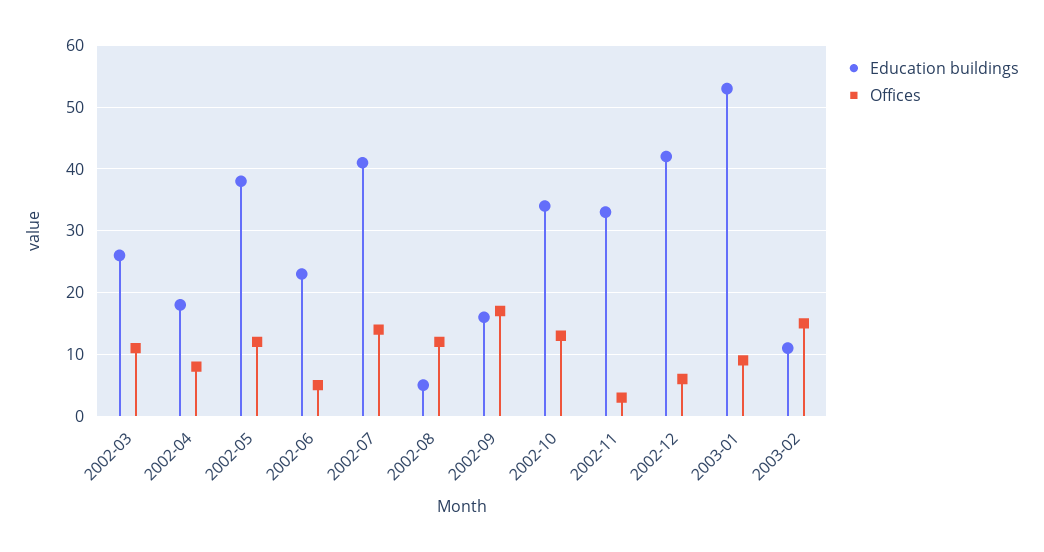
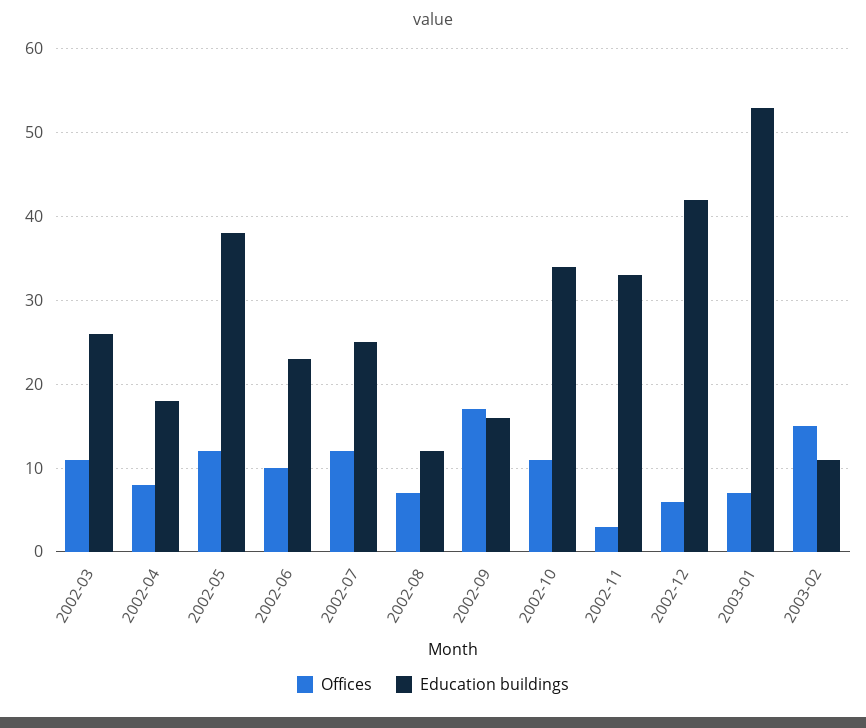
Offices, 2002-06: 5 -> 10
Education buildings, 2002-07: 41 -> 25
Offices, 2002-07: 14 -> 12
Education buildings, 2002-08: 5 -> 12
Offices, 2002-08: 12 -> 7
Offices, 2002-10: 13 -> 11
Offices, 2003-01: 9 -> 7

